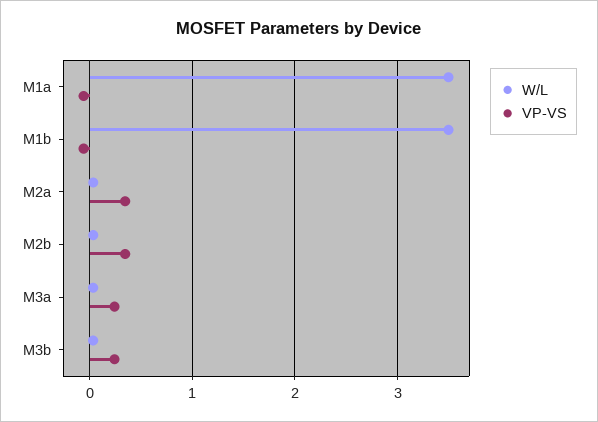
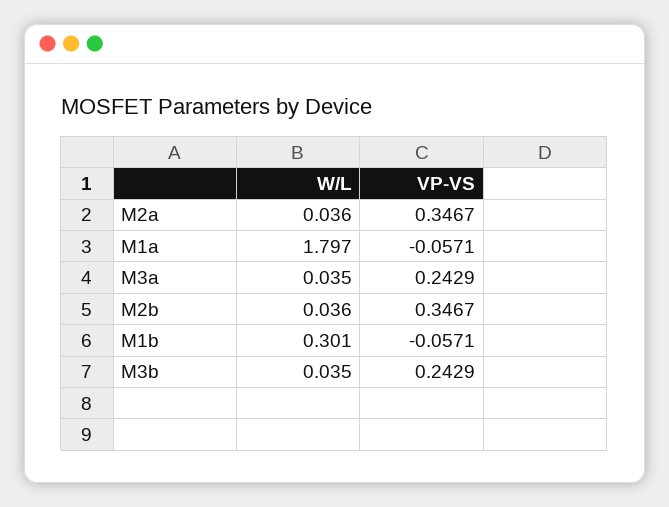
W/L, M1a: 3.5 -> 1.797
W/L, M1b: 3.5 -> 0.301

